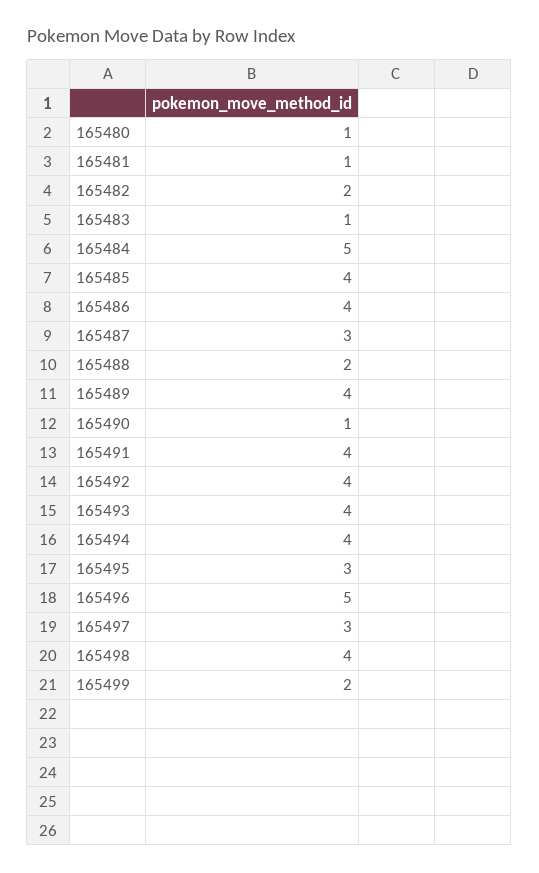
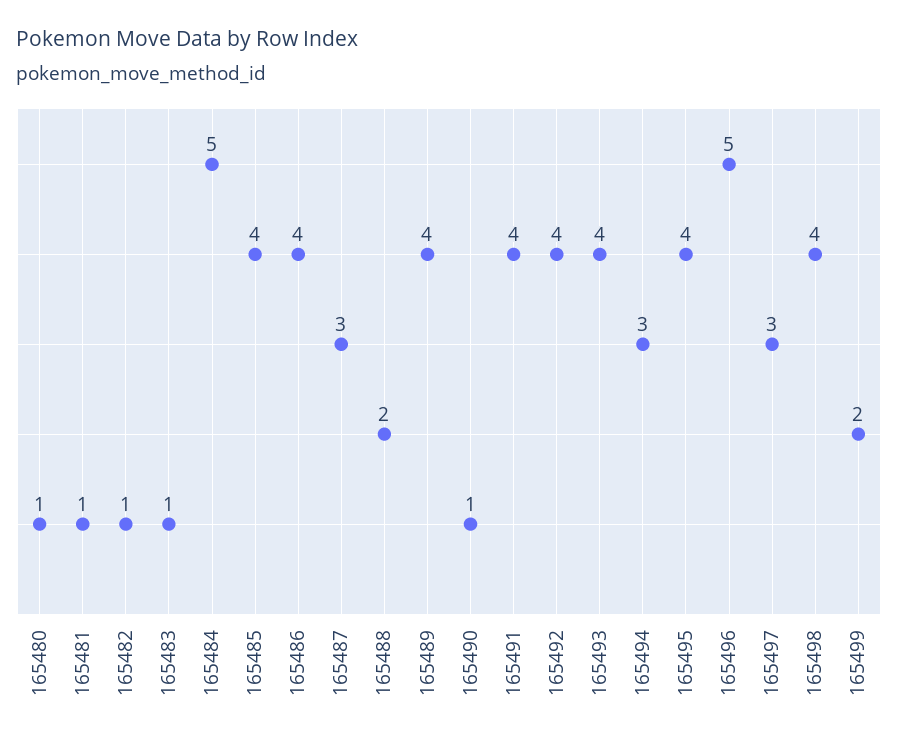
165482: 2 -> 1
165494: 4 -> 3
165495: 3 -> 4

